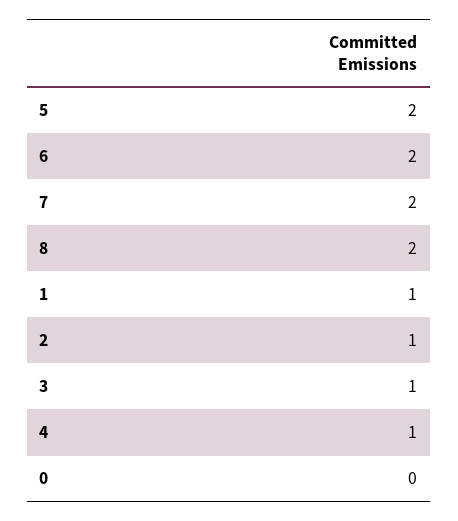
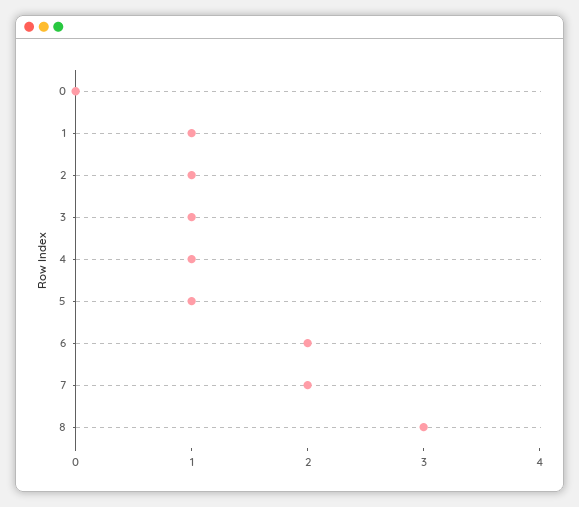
5: 2 -> 1
8: 2 -> 3

